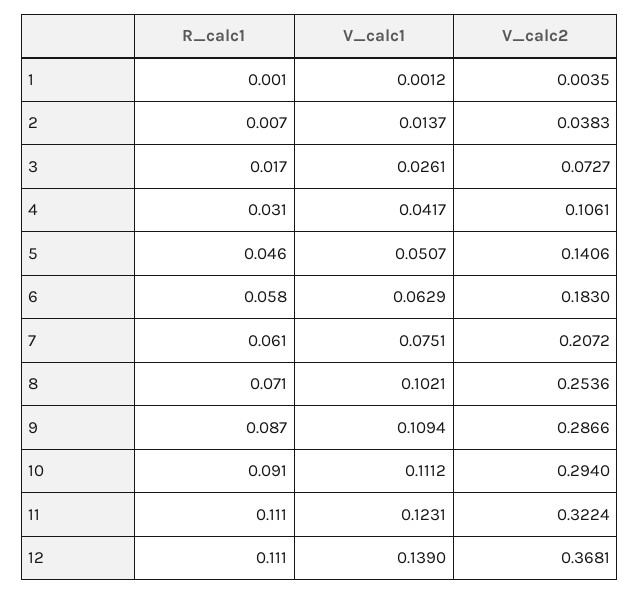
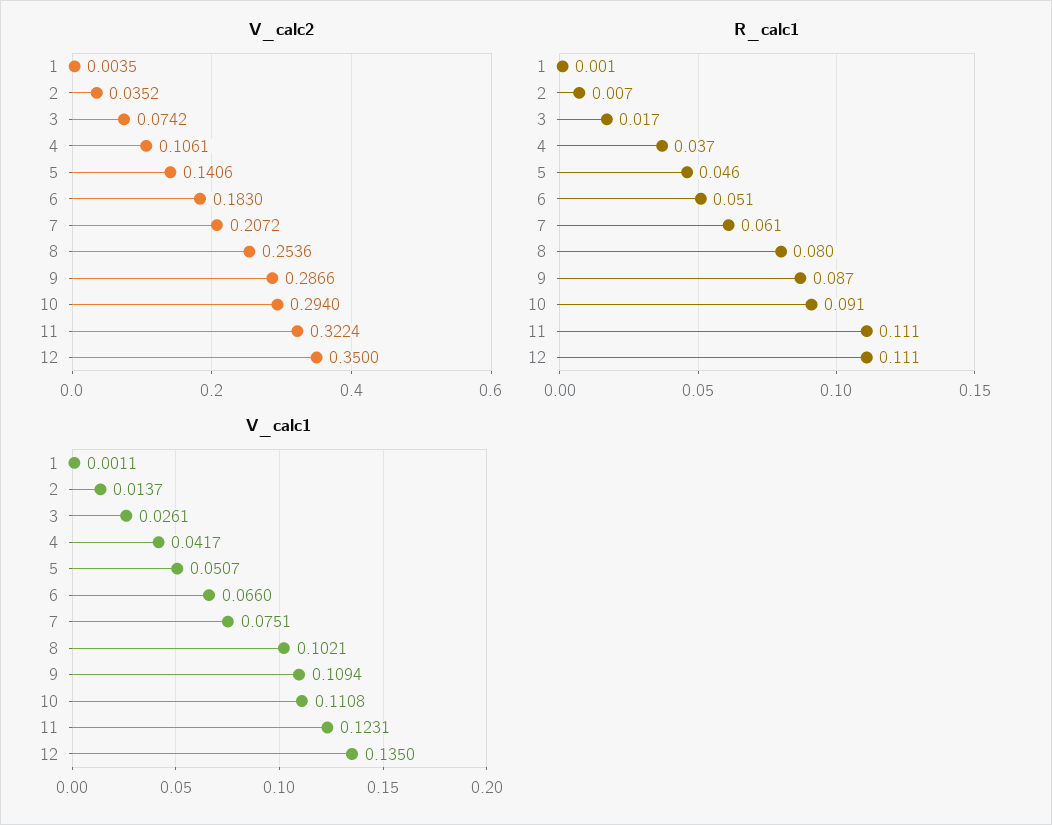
V_calc1, 1: 0.0012 -> 0.0011
V_calc2, 2: 0.0383 -> 0.0352
V_calc2, 3: 0.0727 -> 0.0742
R_calc1, 4: 0.031 -> 0.037
R_calc1, 6: 0.058 -> 0.051
V_calc1, 6: 0.0629 -> 0.066
R_calc1, 8: 0.071 -> 0.08
V_calc1, 10: 0.1112 -> 0.1108
V_calc1, 12: 0.139 -> 0.135
V_calc2, 12: 0.3681 -> 0.35

